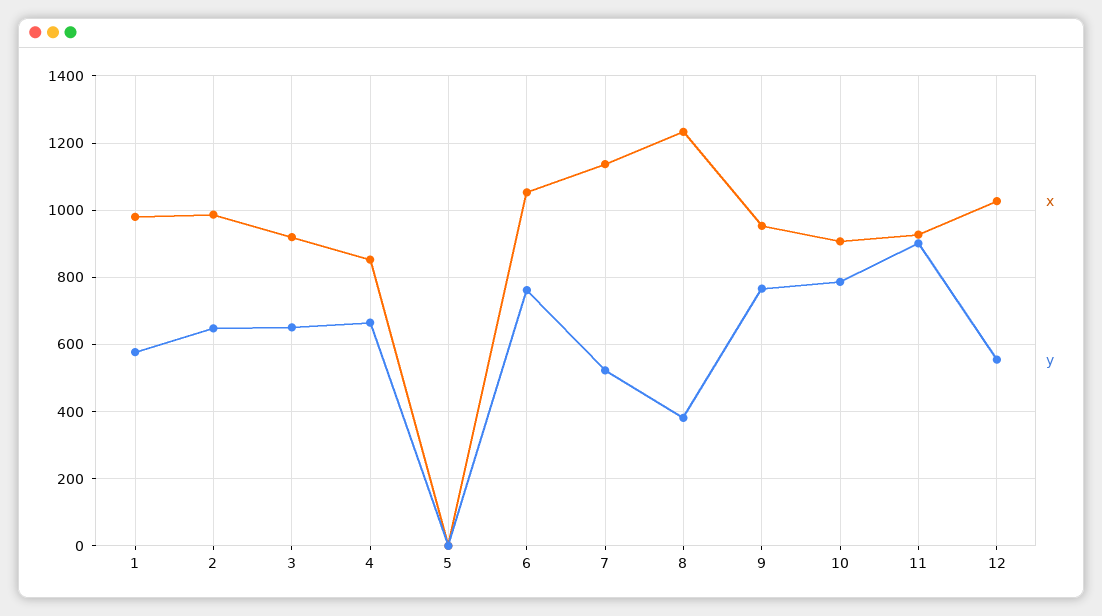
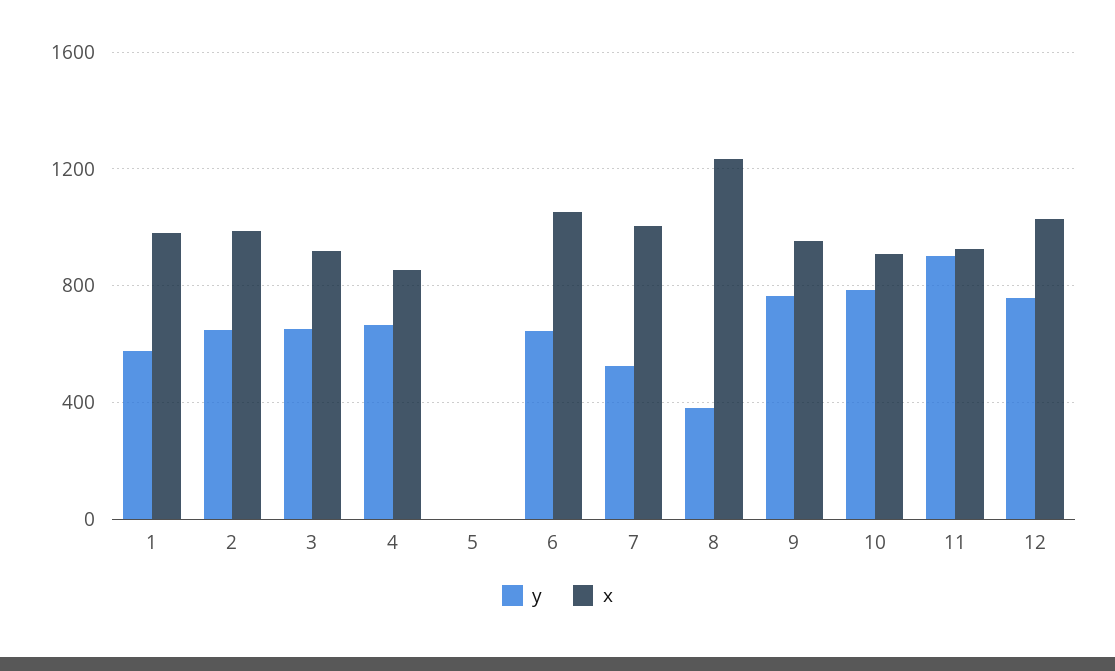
y, 6: 760 -> 650
x, 7: 1140 -> 1000
y, 12: 560 -> 750

